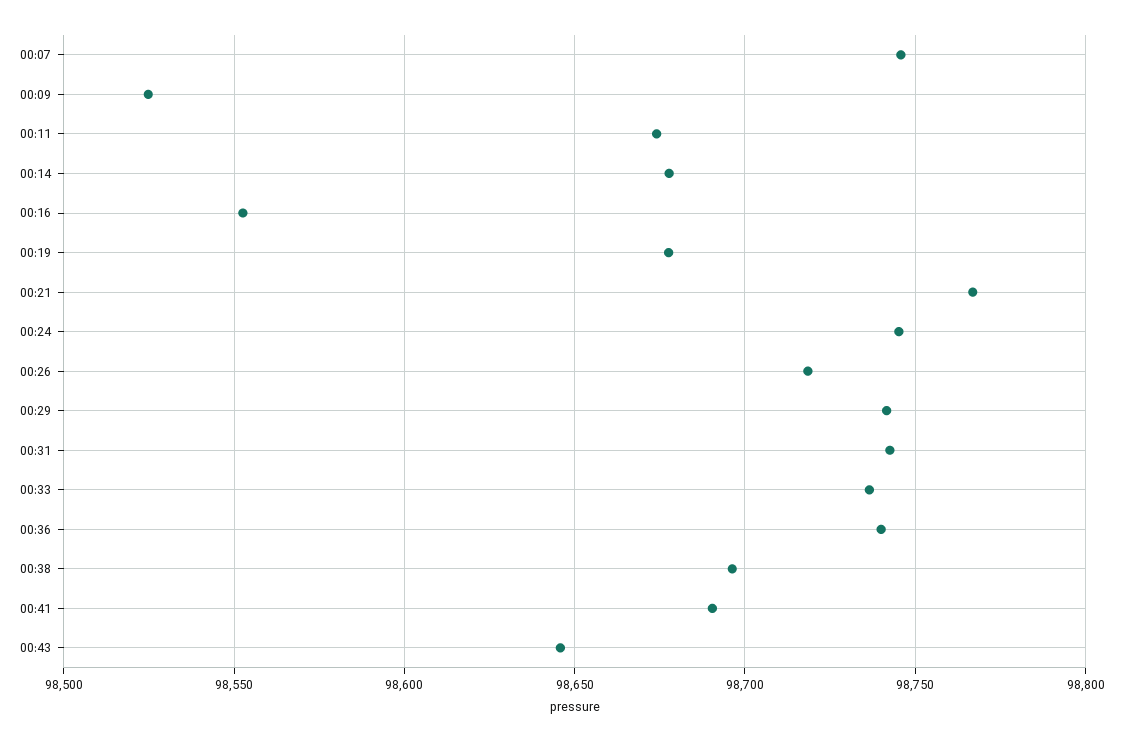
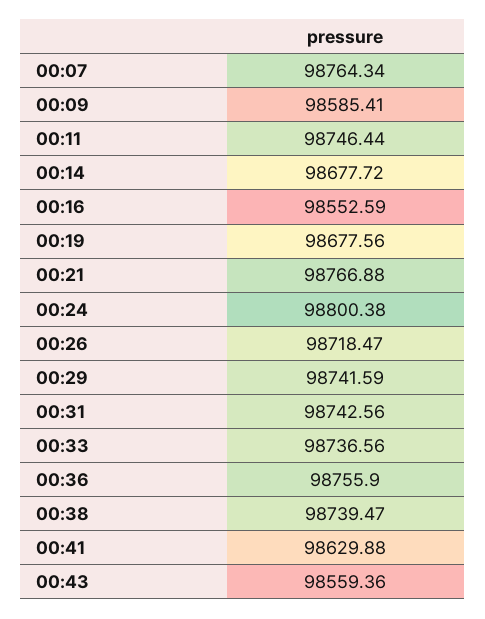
00:07: 98745 -> 98764.34
00:09: 98525 -> 98585.41
00:11: 98675 -> 98746.44
00:24: 98745 -> 98800.38
00:36: 98740 -> 98755.9
00:38: 98695 -> 98739.47
00:41: 98690 -> 98629.88
00:43: 98645 -> 98559.36

